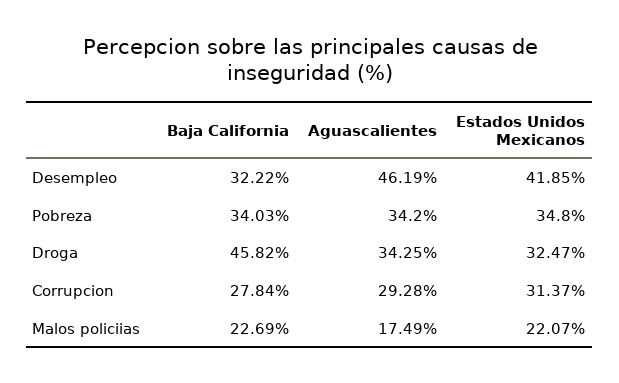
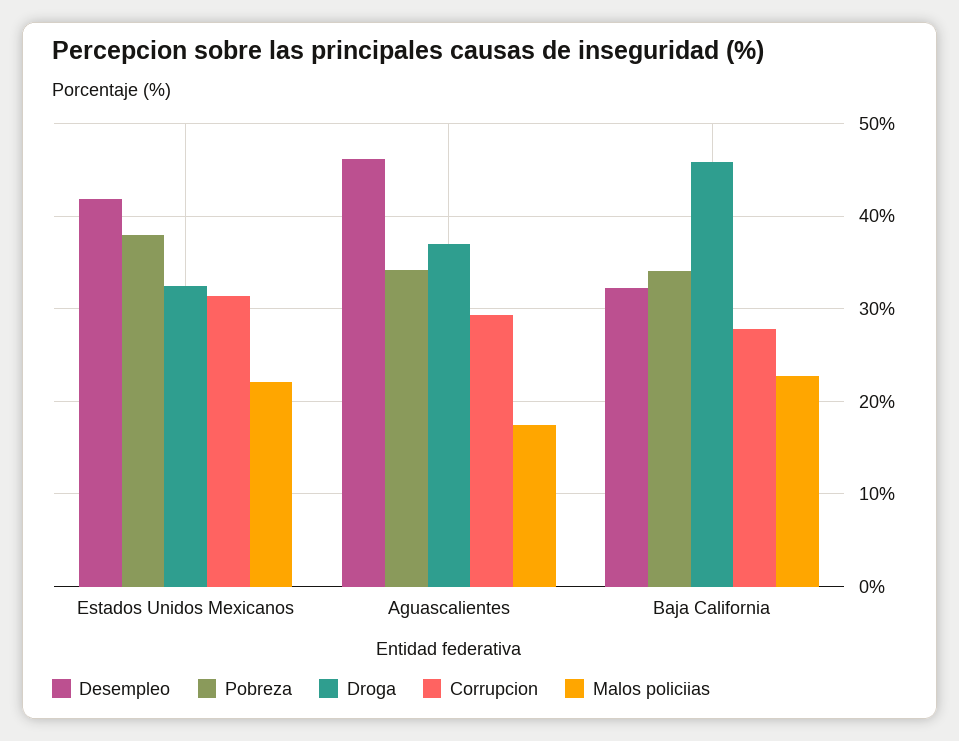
Pobreza, Estados Unidos Mexicanos: 34.8 -> 38
Droga, Aguascalientes: 34.25 -> 37

